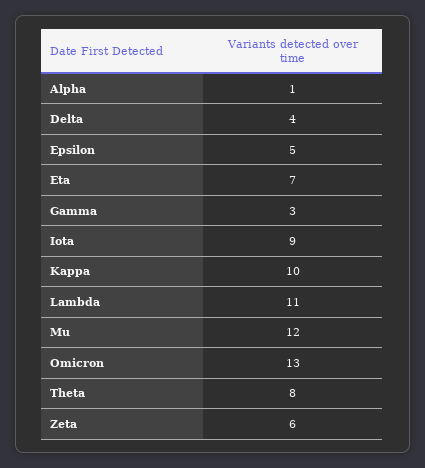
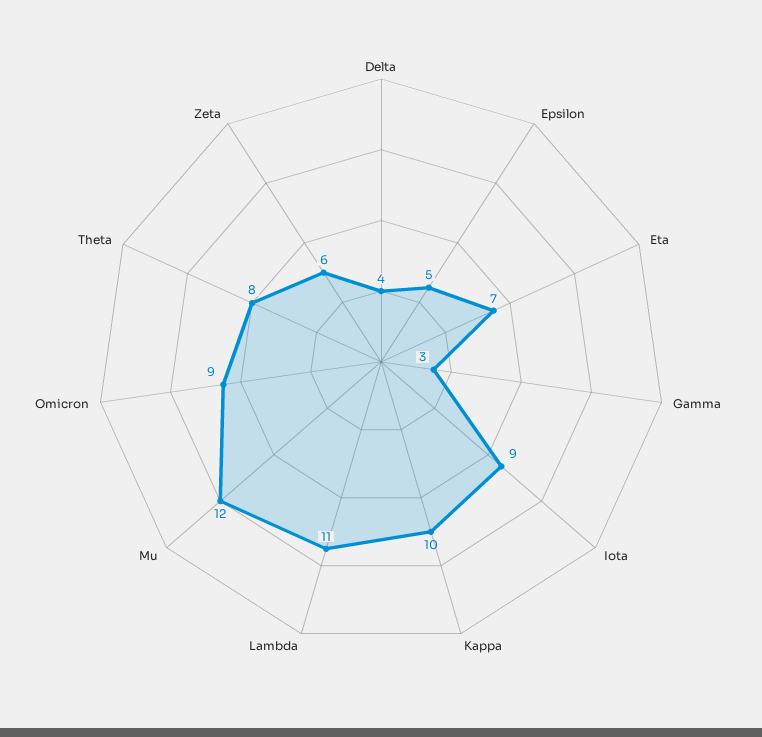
Alpha: 1 -> none
Omicron: 13 -> 9

